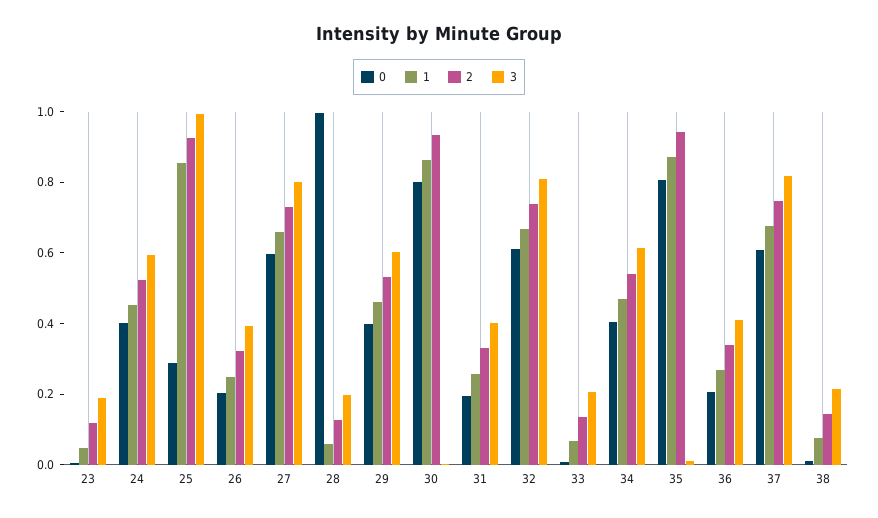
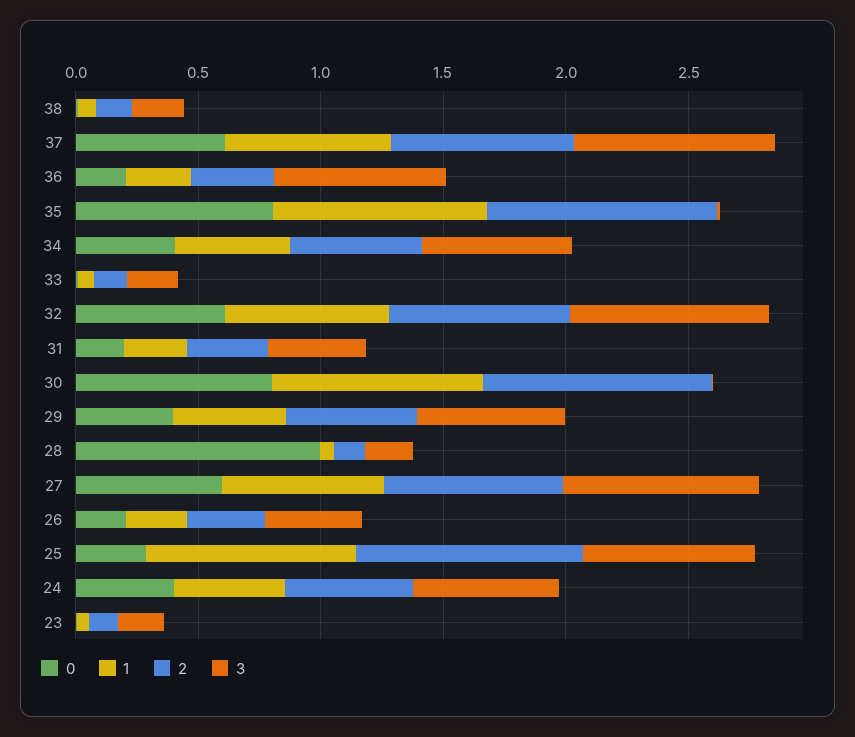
3, 25: 1 -> 0.7
3, 36: 0.4 -> 0.7

